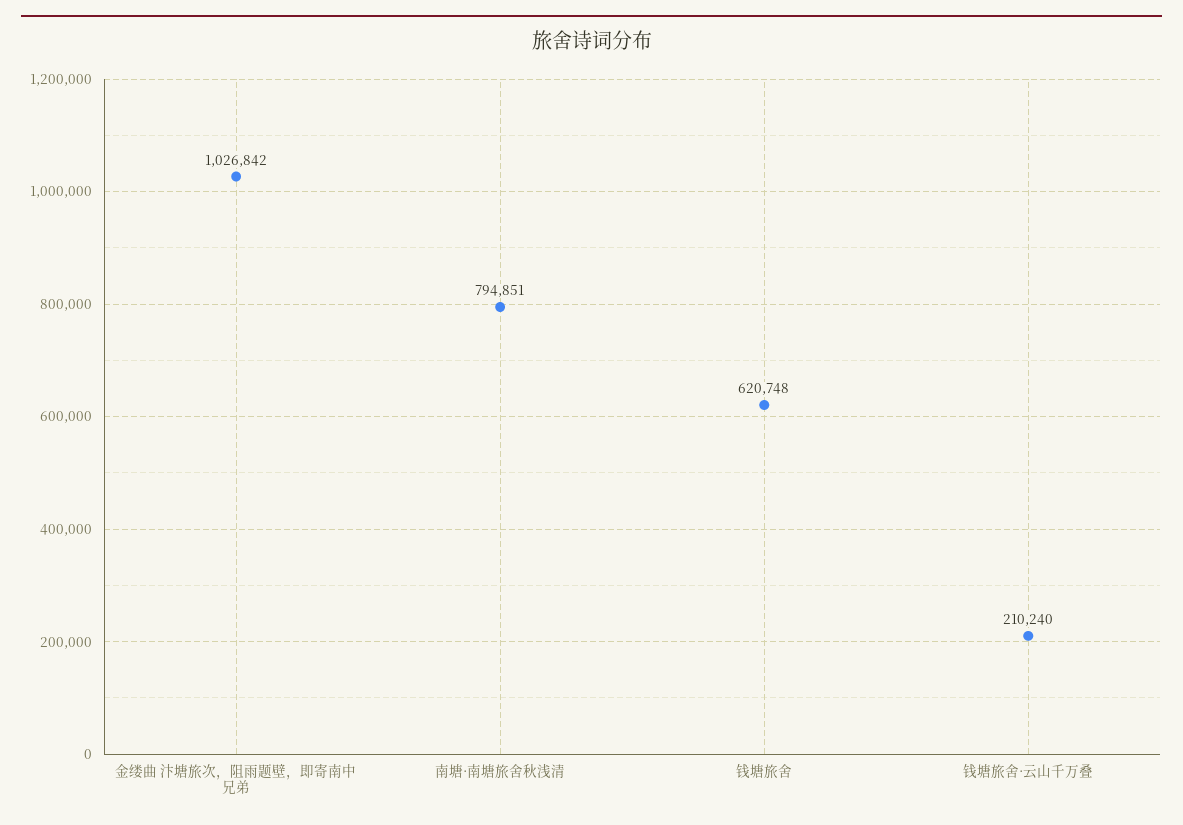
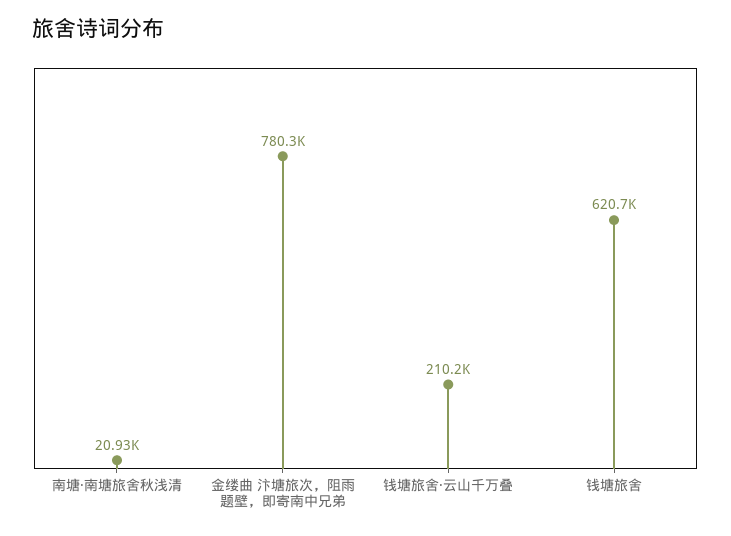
金缕曲 汴塘旅次，阻雨题壁，即寄南中兄弟: 1026842 -> 780300
南塘·南塘旅舍秋浅清: 794851 -> 20930

